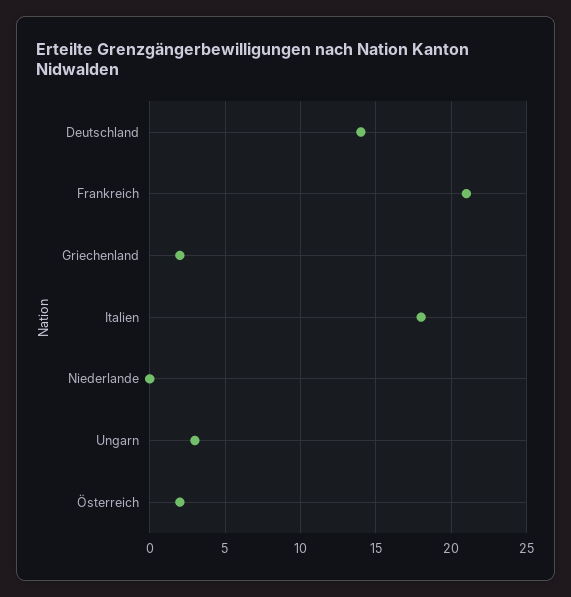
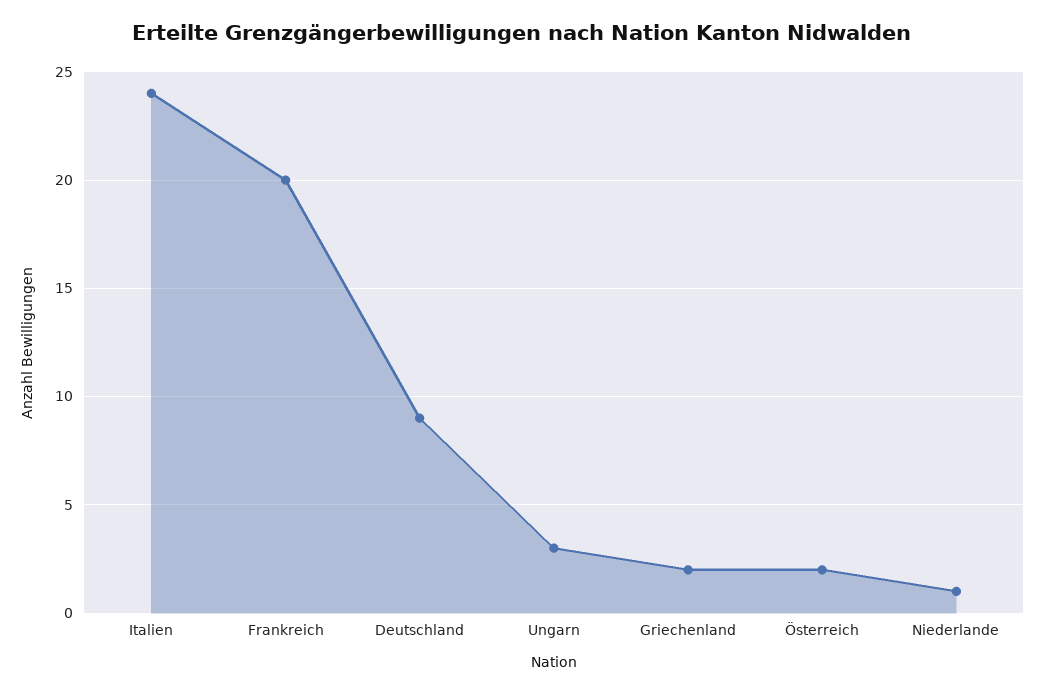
Deutschland: 14 -> 9
Frankreich: 21 -> 20
Italien: 18 -> 24
Niederlande: 0 -> 1

